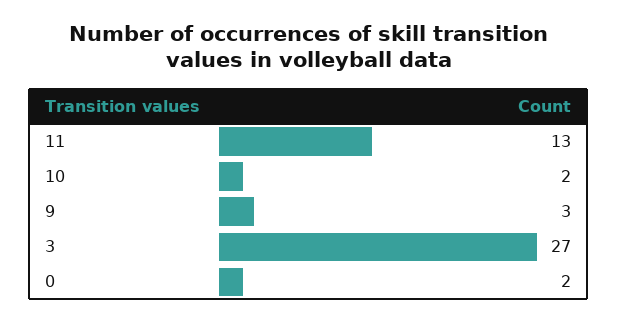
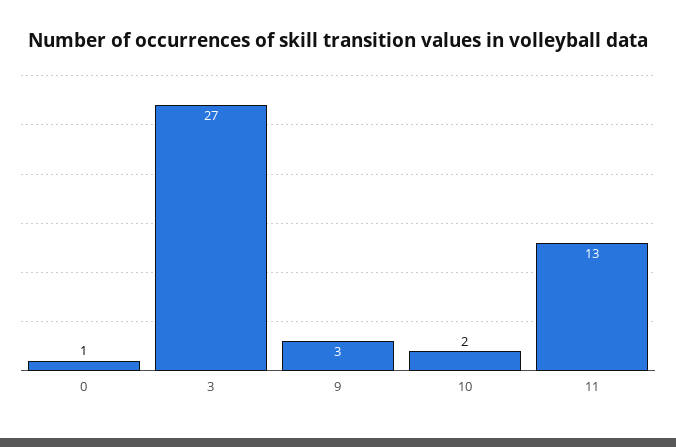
0: 2 -> 1

